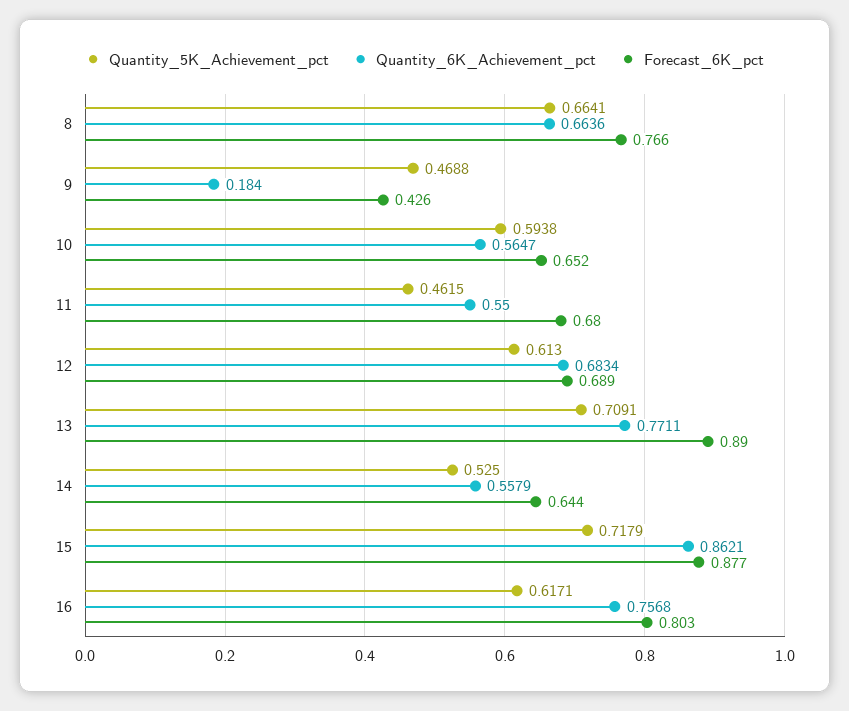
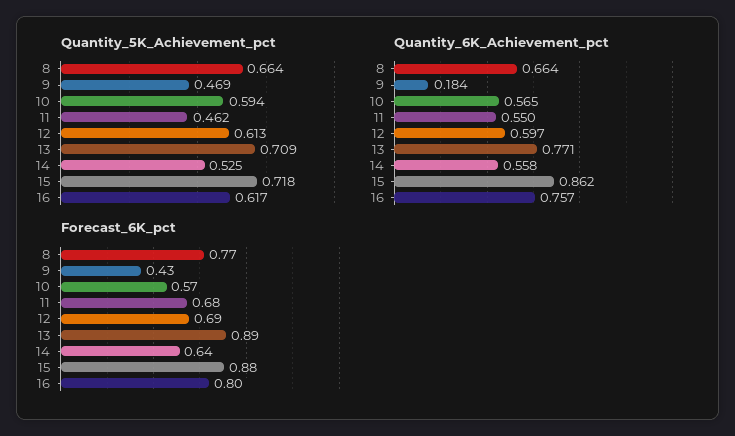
Forecast_6K_pct, 10: 0.652 -> 0.57
Quantity_6K_Achievement_pct, 12: 0.6834 -> 0.597

